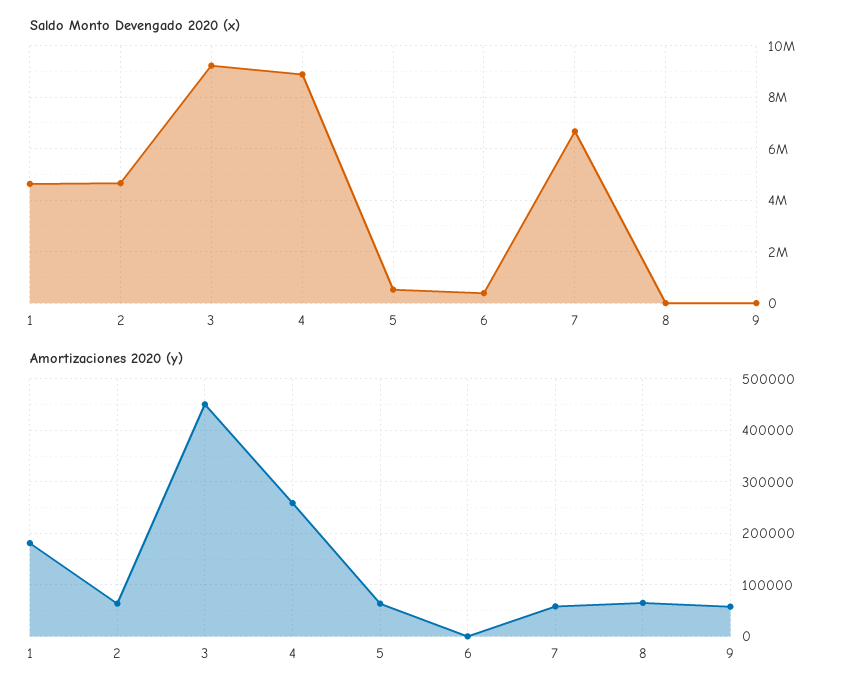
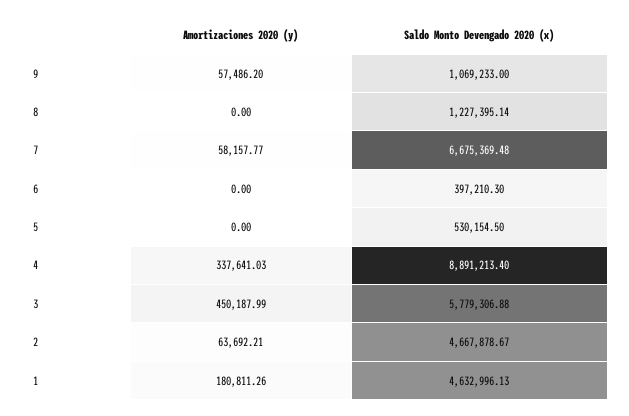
Saldo Monto Devengado 2020 (x), 3: 9250000 -> 5779306.88
Saldo Monto Devengado 2020 (x), 8: 0 -> 1227395.14
Saldo Monto Devengado 2020 (x), 9: 0 -> 1069233
Amortizaciones 2020 (y), 4: 260000 -> 337641.03
Amortizaciones 2020 (y), 5: 60000 -> 0
Amortizaciones 2020 (y), 8: 60000 -> 0

